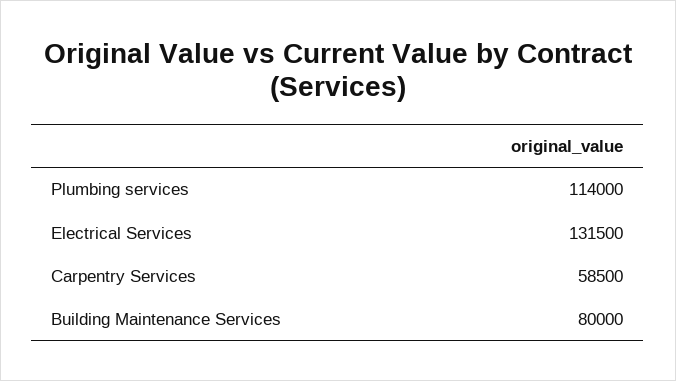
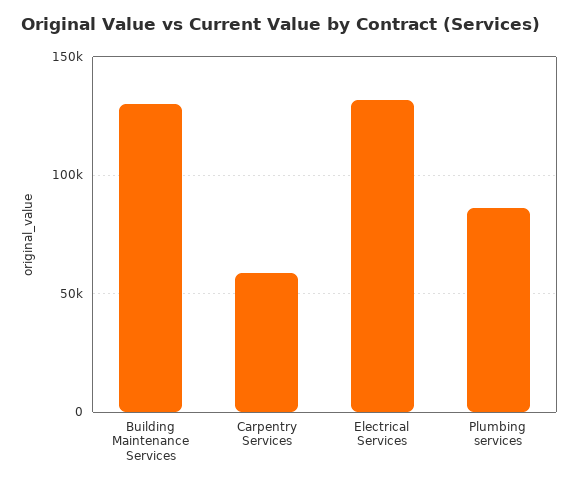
Plumbing services: 114000 -> 85000
Building Maintenance Services: 80000 -> 130000

